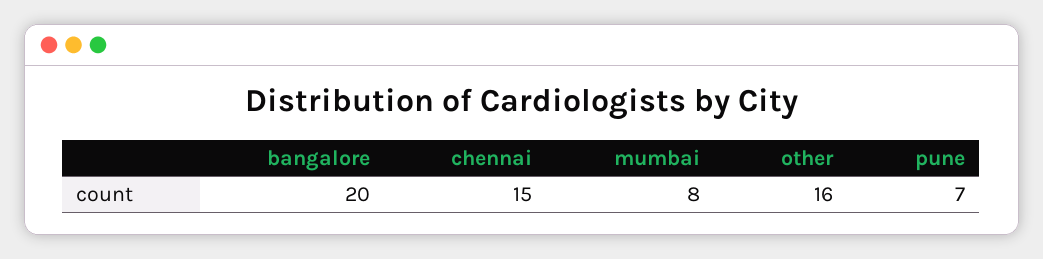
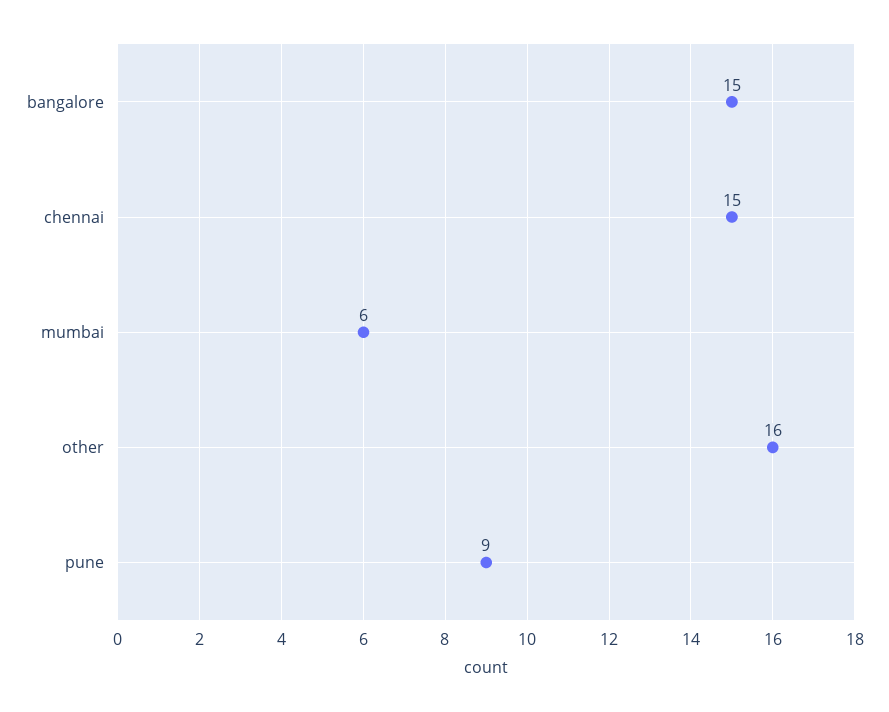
bangalore: 20 -> 15
mumbai: 8 -> 6
pune: 7 -> 9

